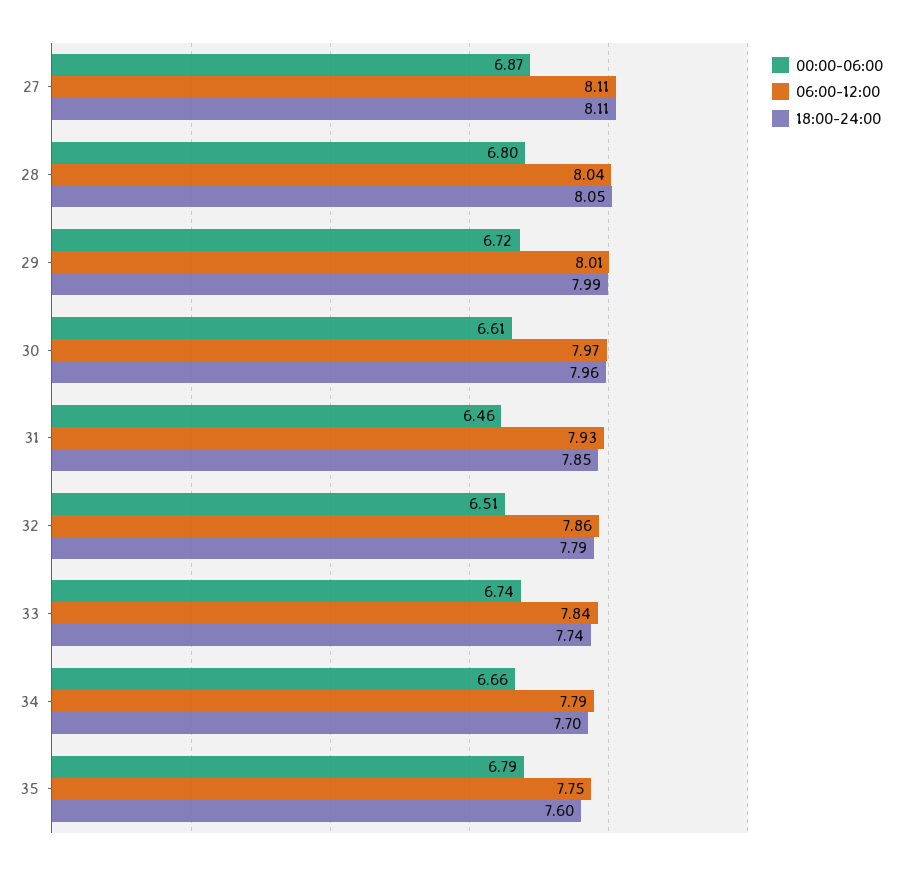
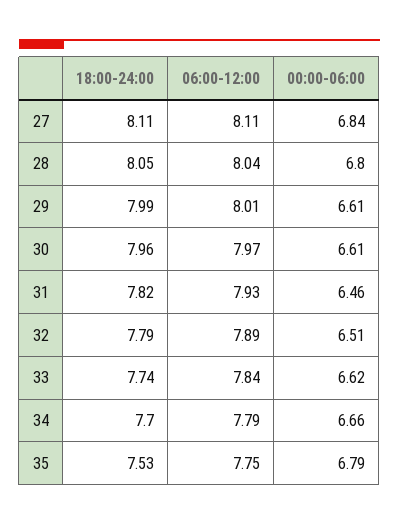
00:00-06:00, 27: 6.87 -> 6.84
00:00-06:00, 29: 6.72 -> 6.61
18:00-24:00, 31: 7.85 -> 7.82
06:00-12:00, 32: 7.86 -> 7.89
00:00-06:00, 33: 6.74 -> 6.62
18:00-24:00, 35: 7.6 -> 7.53

